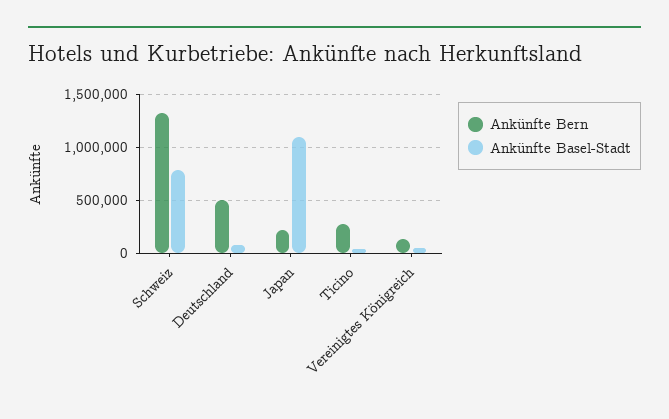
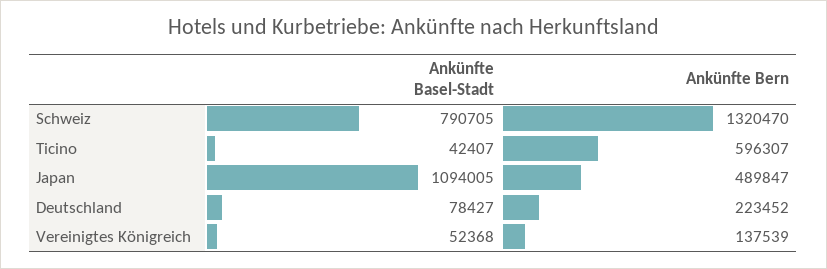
Ankünfte Bern, Deutschland: 500000 -> 223452
Ankünfte Bern, Japan: 200000 -> 489847
Ankünfte Bern, Ticino: 300000 -> 596307

